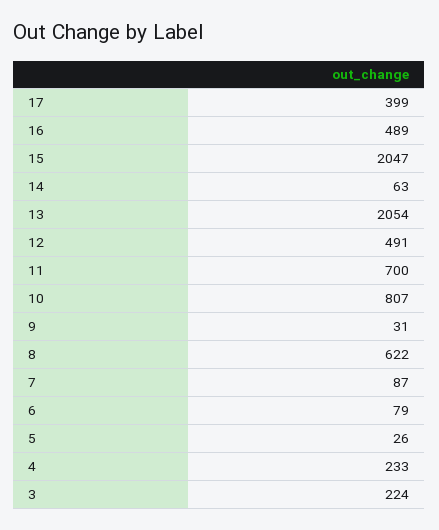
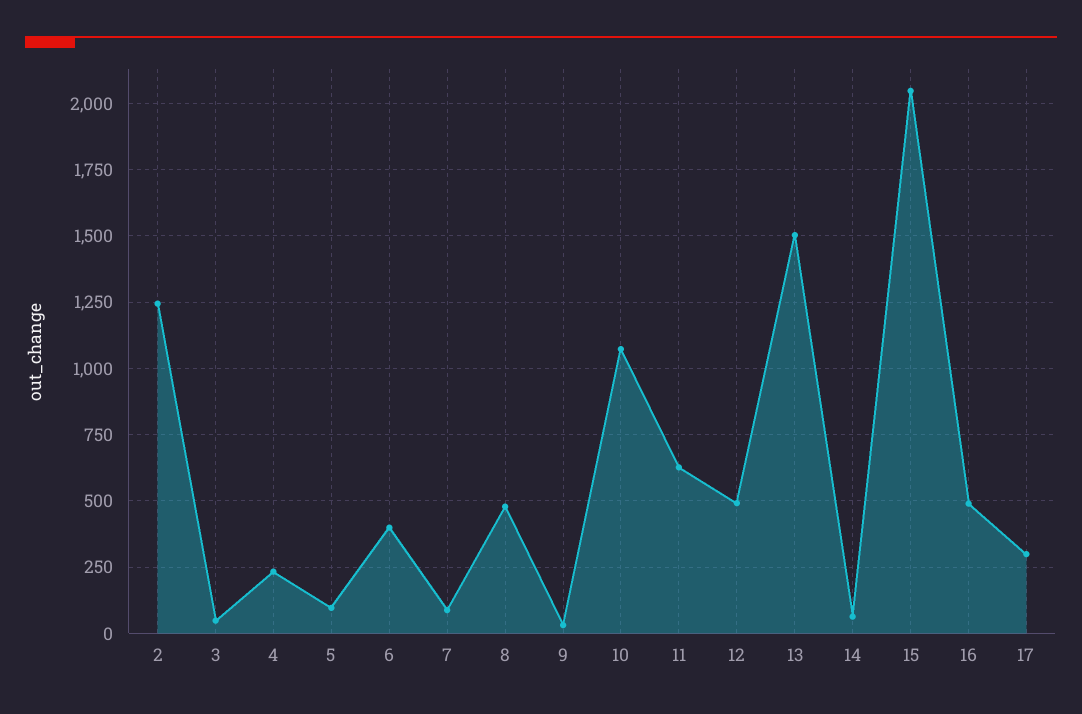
17: 399 -> 300
13: 2054 -> 1500
11: 700 -> 625
10: 807 -> 1075
8: 622 -> 475
6: 79 -> 400
5: 26 -> 100
3: 224 -> 50
2: none -> 1250

